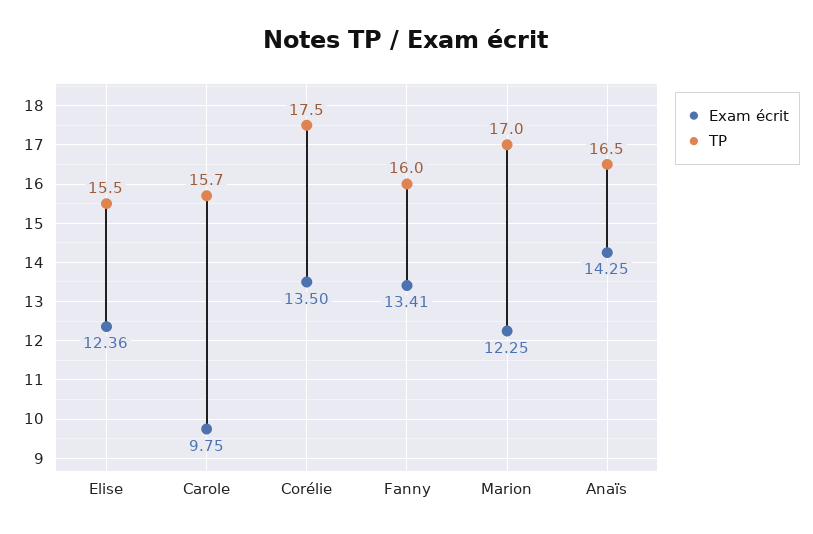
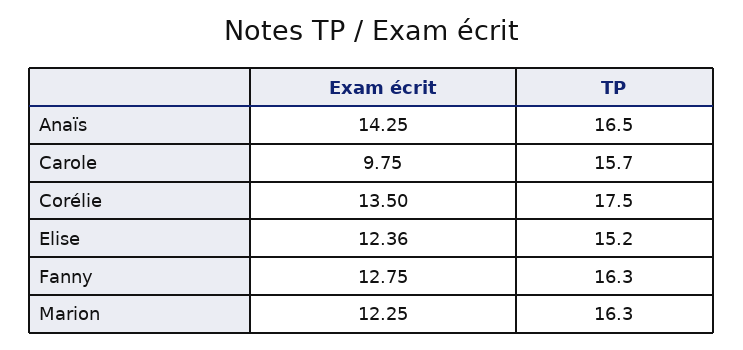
TP, Elise: 15.5 -> 15.2
Exam écrit, Fanny: 13.41 -> 12.75
TP, Fanny: 16 -> 16.3
TP, Marion: 17 -> 16.3

